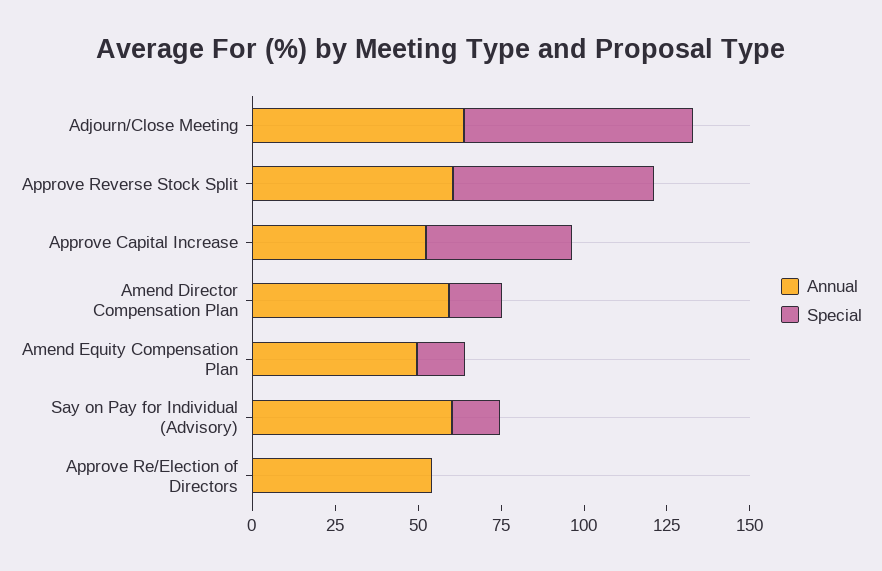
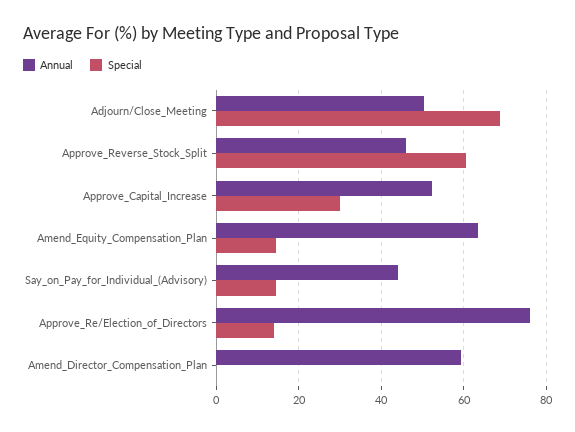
Annual, Adjourn/Close Meeting: 65 -> 50
Annual, Approve Reverse Stock Split: 60 -> 46
Special, Approve Capital Increase: 45 -> 30
Special, Amend Director Compensation Plan: 15 -> 0
Annual, Amend Equity Compensation Plan: 50 -> 64
Annual, Say on Pay for Individual (Advisory): 60 -> 44
Annual, Approve Re/Election of Directors: 55 -> 76
Special, Approve Re/Election of Directors: 0 -> 14

